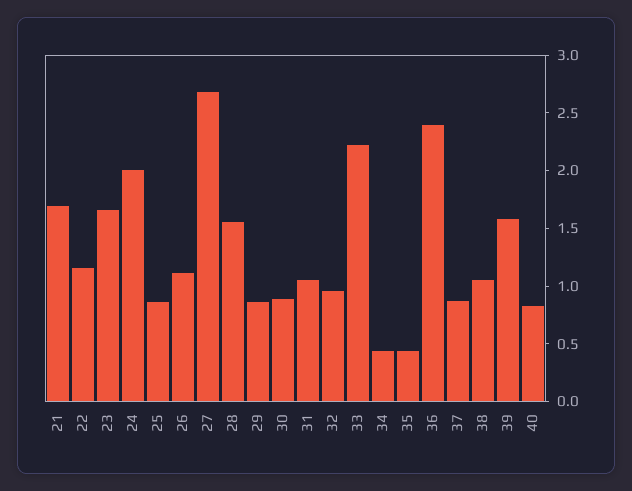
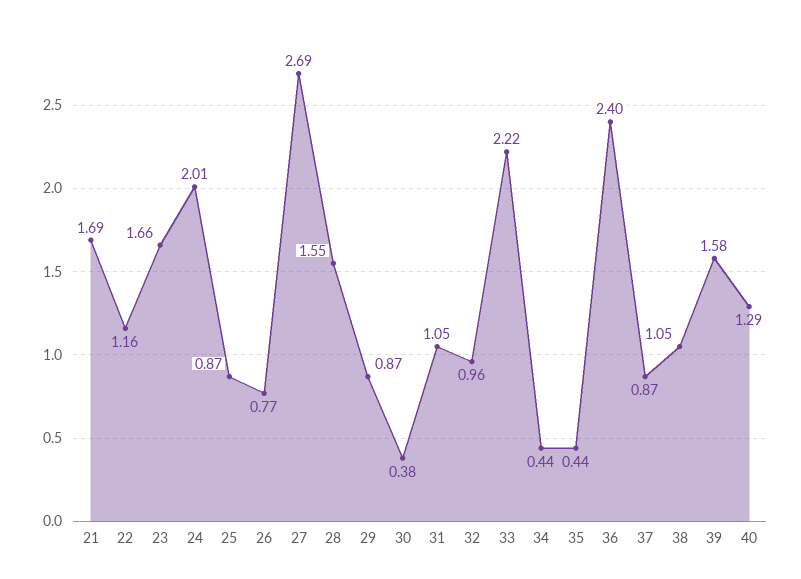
26: 1.1 -> 0.77
30: 0.9 -> 0.38
40: 0.8 -> 1.29

